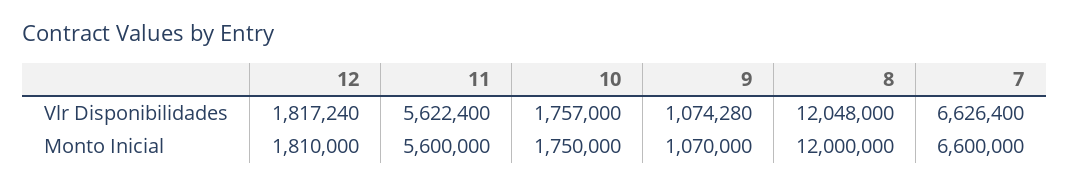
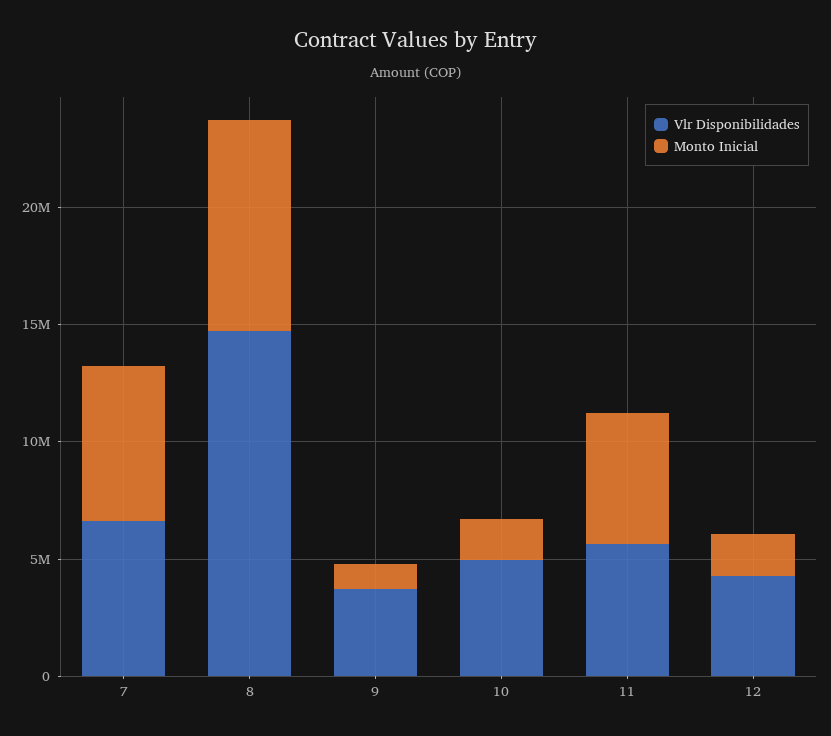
Vlr Disponibilidades, 12: 1817240 -> 4000000
Vlr Disponibilidades, 10: 1757000 -> 5000000
Vlr Disponibilidades, 9: 1074280 -> 4000000
Vlr Disponibilidades, 8: 12048000 -> 15000000
Monto Inicial, 8: 12000000 -> 9000000

